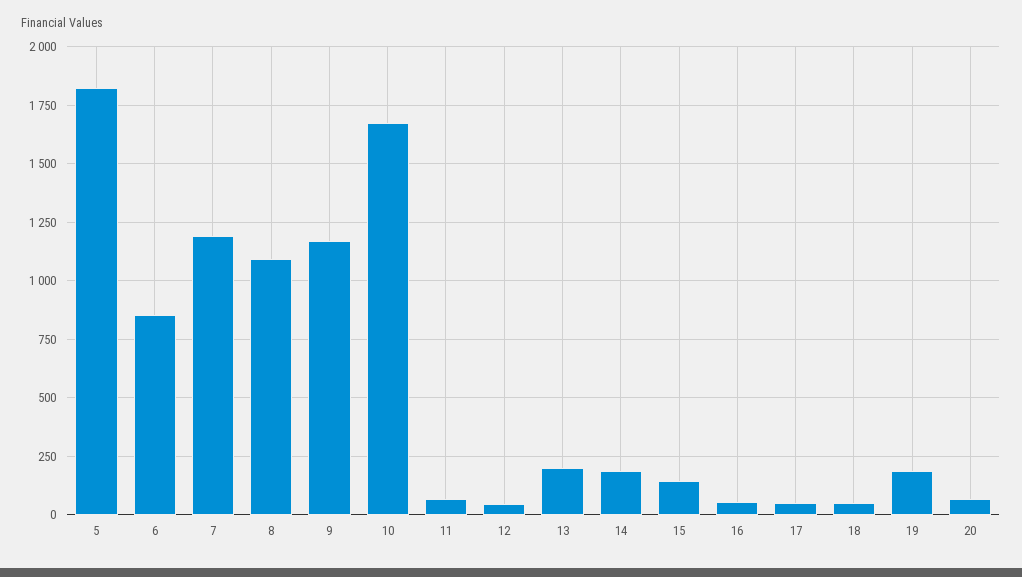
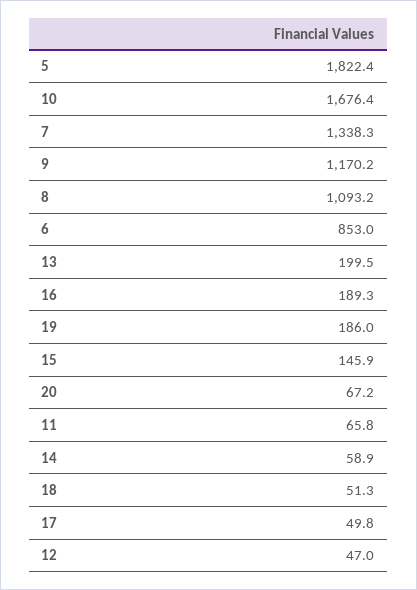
7: 1200 -> 1338.3
14: 200 -> 58.9
16: 50 -> 189.3

